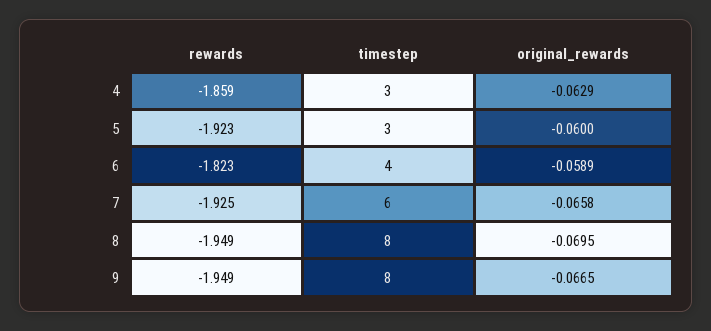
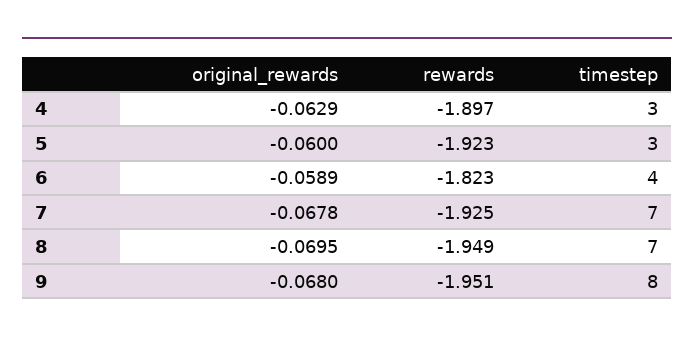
rewards, 4: -1.859 -> -1.897
timestep, 7: 6 -> 7
original_rewards, 7: -0.0658 -> -0.0678
timestep, 8: 8 -> 7
rewards, 9: -1.949 -> -1.951
original_rewards, 9: -0.0665 -> -0.068

